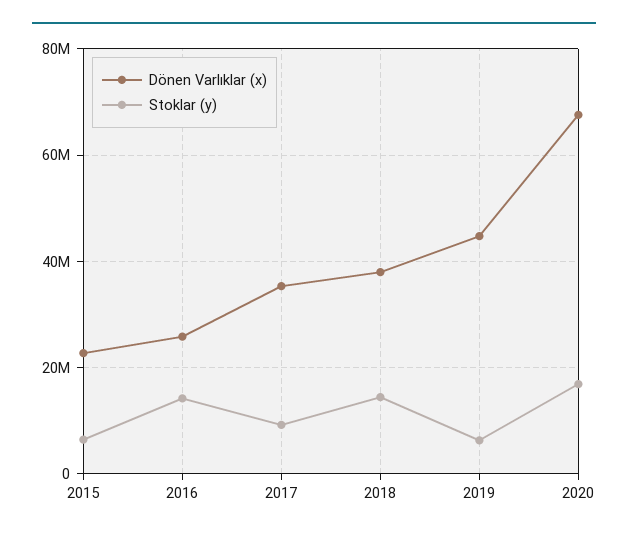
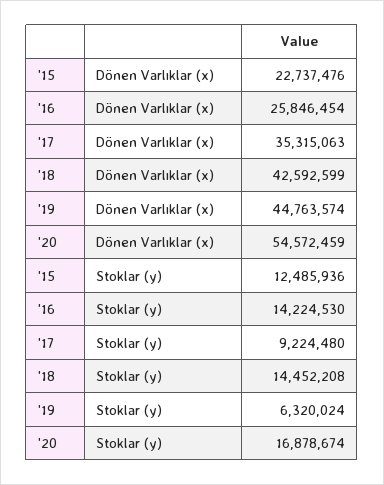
Stoklar (y), 2015: 6000000 -> 12485936
Dönen Varlıklar (x), 2018: 38000000 -> 42592599
Dönen Varlıklar (x), 2020: 68000000 -> 54572459

